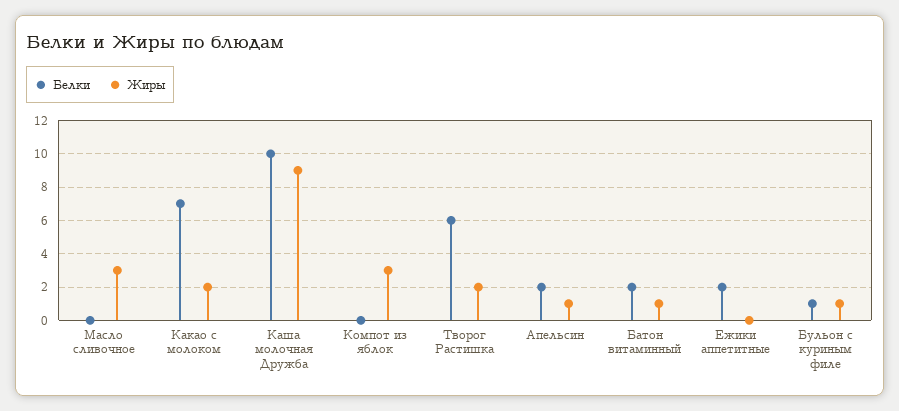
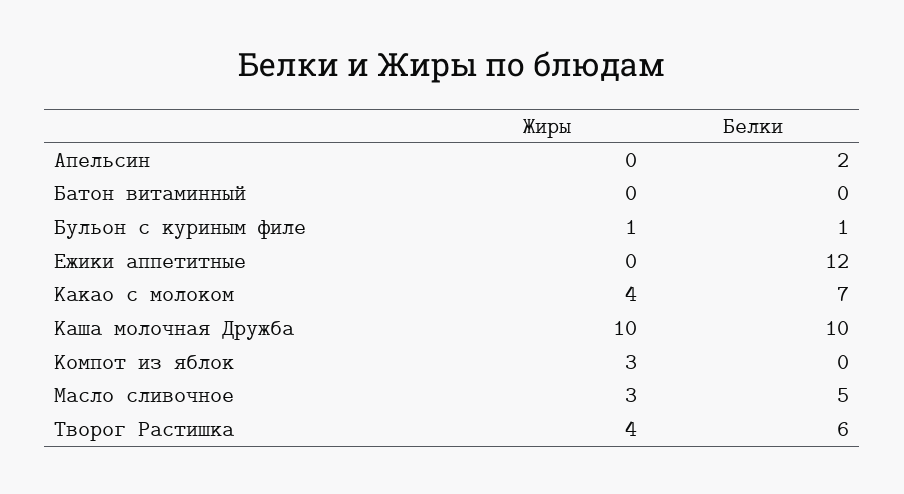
Белки, Масло сливочное: 0 -> 5
Жиры, Какао с молоком: 2 -> 4
Жиры, Каша молочная Дружба: 9 -> 10
Жиры, Творог Растишка: 2 -> 4
Жиры, Апельсин: 1 -> 0
Белки, Батон витаминный: 2 -> 0
Жиры, Батон витаминный: 1 -> 0
Белки, Ежики аппетитные: 2 -> 12

